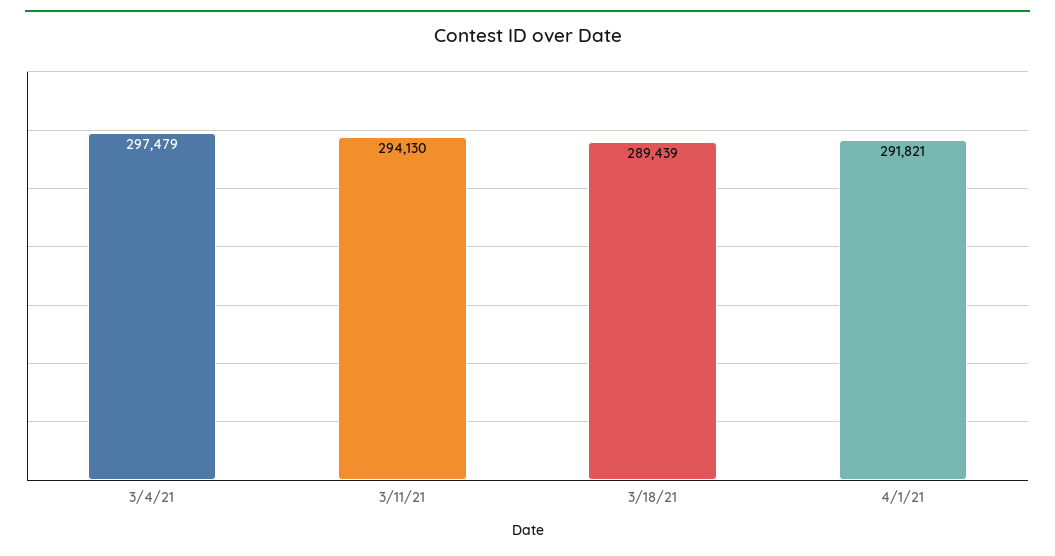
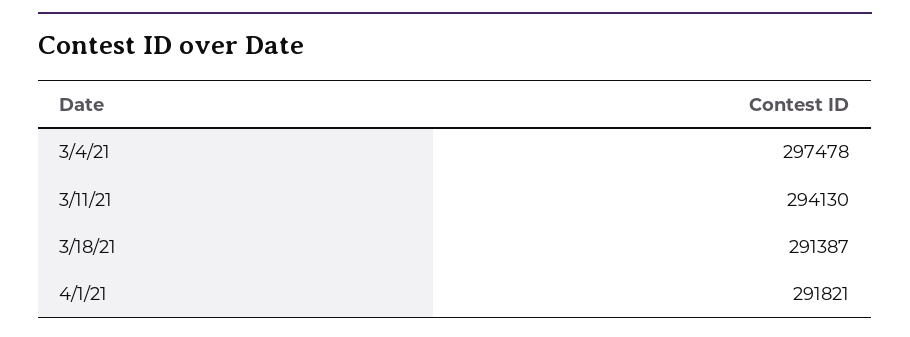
3/4/21: 297479 -> 297478
3/18/21: 289439 -> 291387

